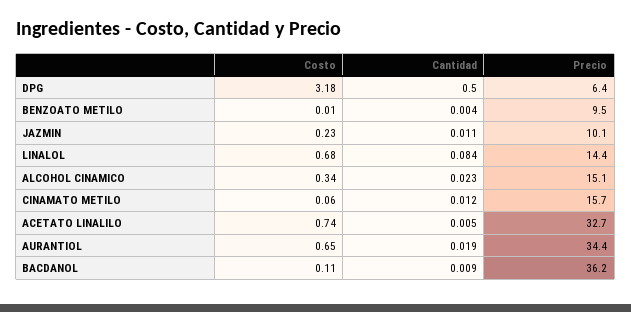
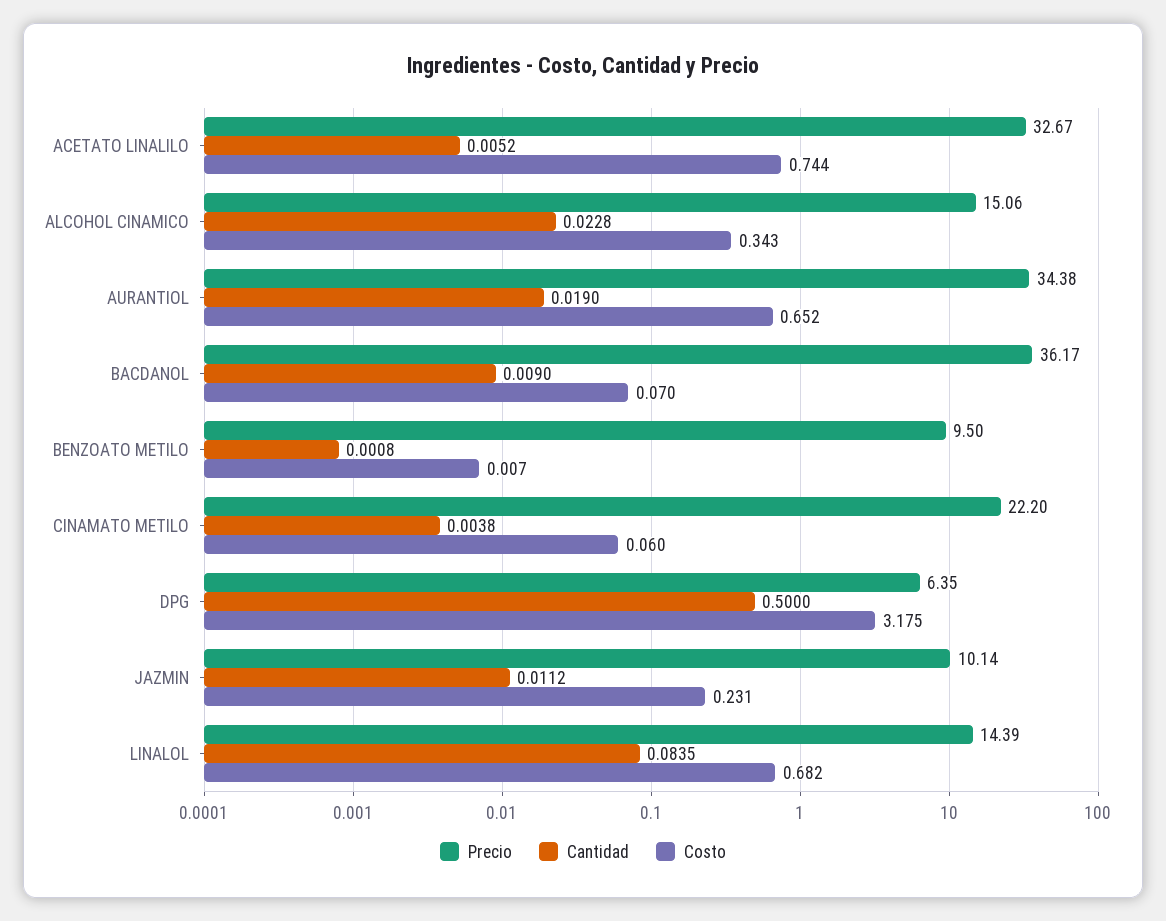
Cantidad, BENZOATO METILO: 0.004 -> 0.0008
Cantidad, CINAMATO METILO: 0.012 -> 0.0038
Precio, CINAMATO METILO: 15.7 -> 22.2
Costo, BACDANOL: 0.11 -> 0.07

